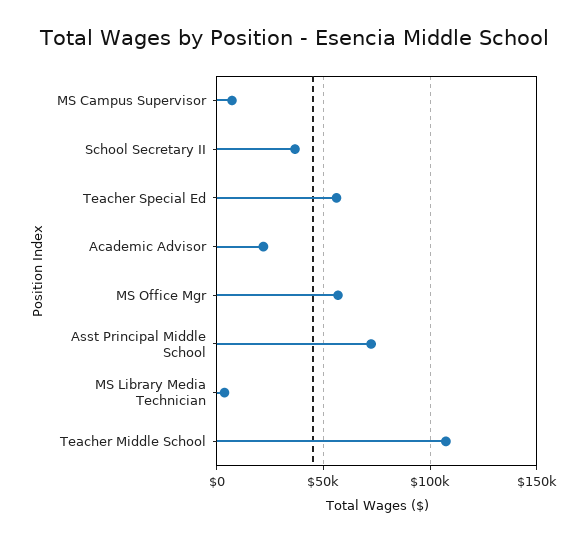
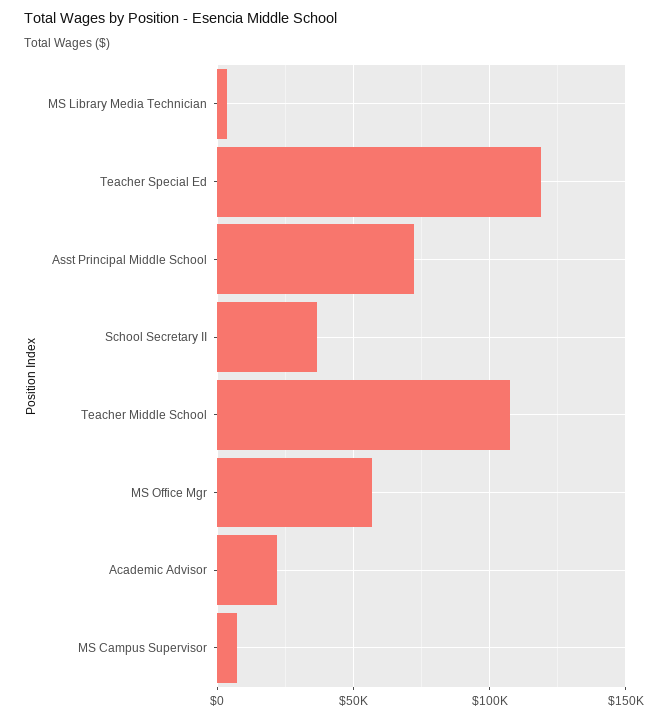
Teacher Special Ed: 55000 -> 120000

